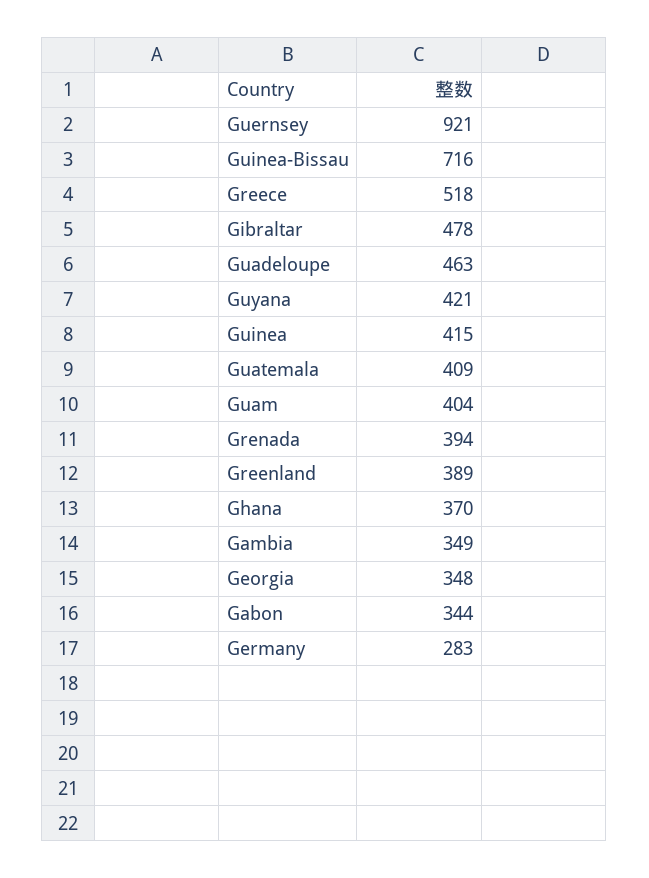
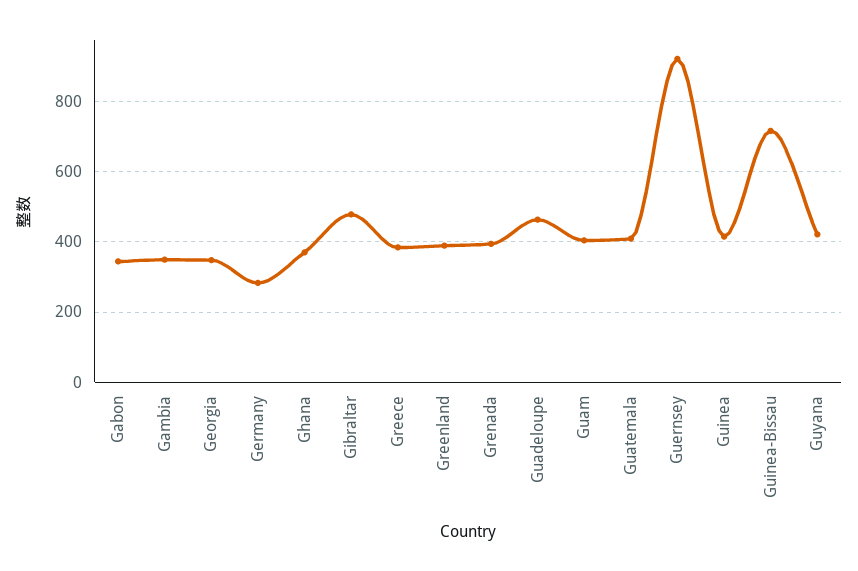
Greece: 518 -> 380

